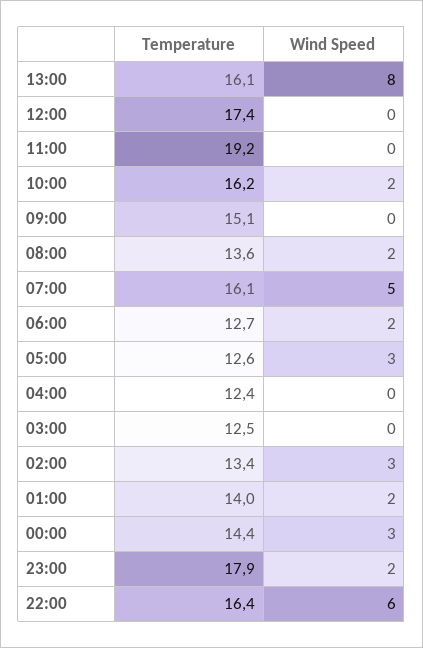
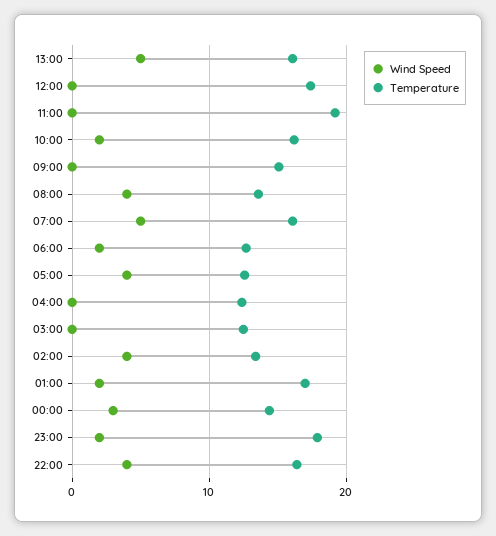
Wind Speed, 13:00: 8 -> 5
Wind Speed, 08:00: 2 -> 4
Wind Speed, 05:00: 3 -> 4
Wind Speed, 02:00: 3 -> 4
Temperature, 01:00: 14 -> 17
Wind Speed, 22:00: 6 -> 4

